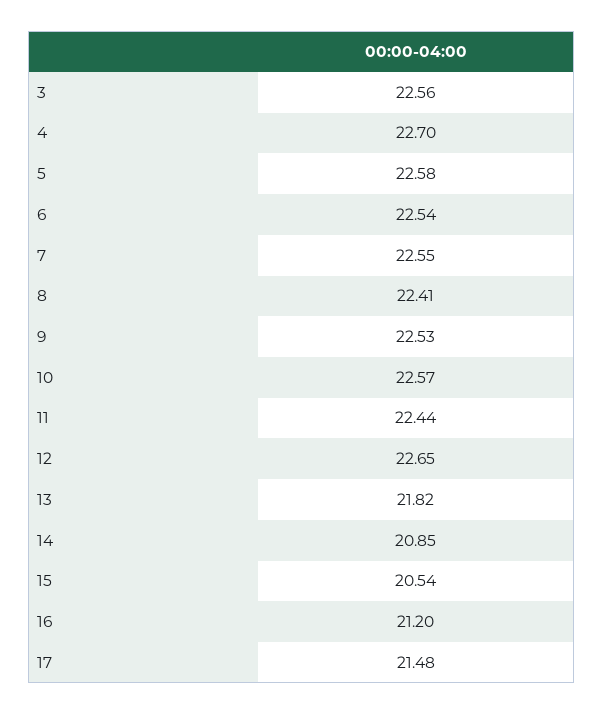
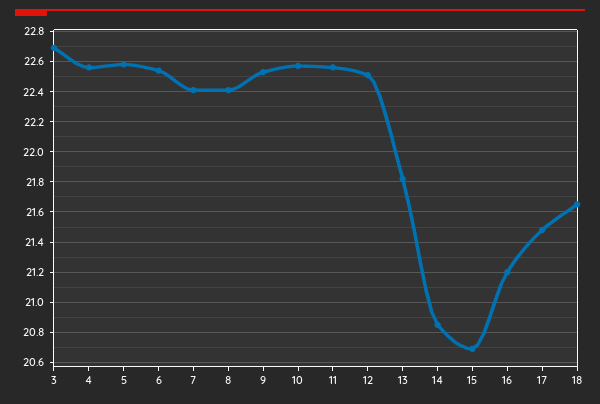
3: 22.56 -> 22.7
4: 22.7 -> 22.55
7: 22.55 -> 22.4
11: 22.44 -> 22.55
12: 22.65 -> 22.5
15: 20.54 -> 20.7
18: none -> 21.65

